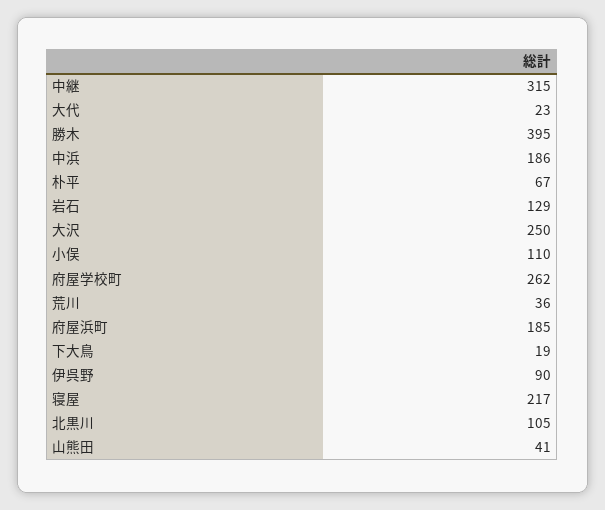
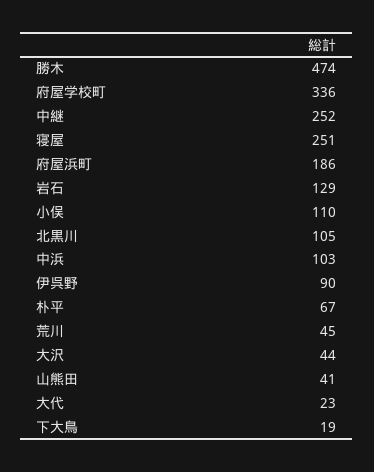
中継: 315 -> 252
勝木: 395 -> 474
中浜: 186 -> 103
大沢: 250 -> 44
府屋学校町: 262 -> 336
荒川: 36 -> 45
府屋浜町: 185 -> 186
寝屋: 217 -> 251

